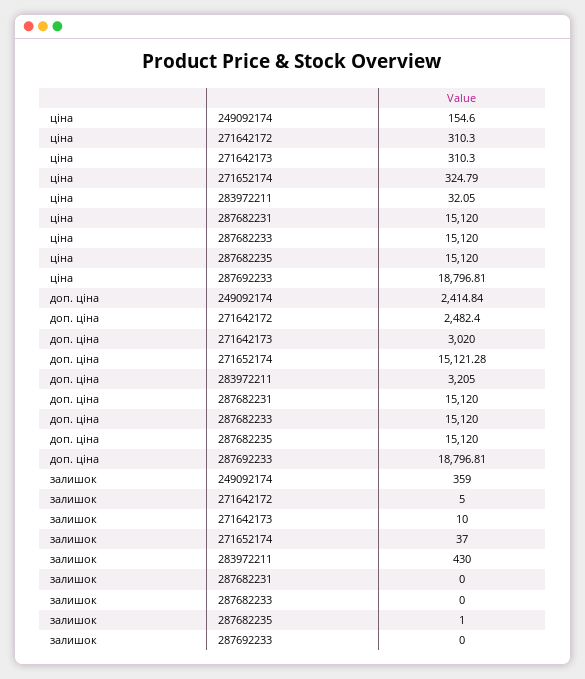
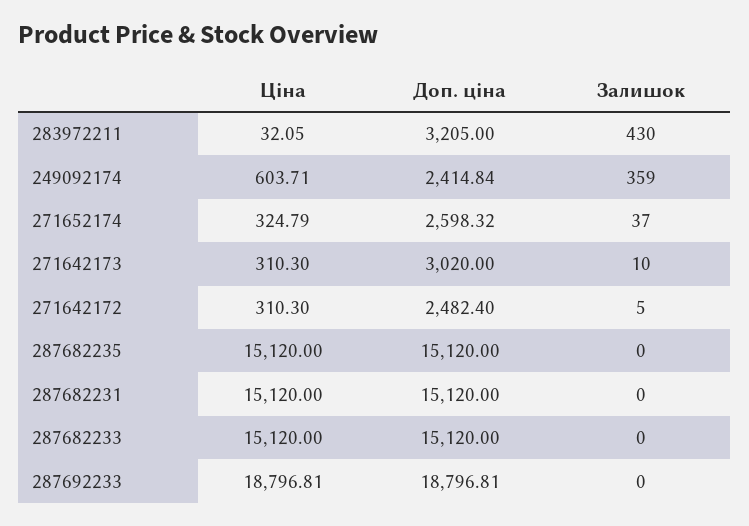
ціна, 249092174: 154.6 -> 603.71
доп. ціна, 271652174: 15121.28 -> 2598.32
залишок, 287682235: 1 -> 0

